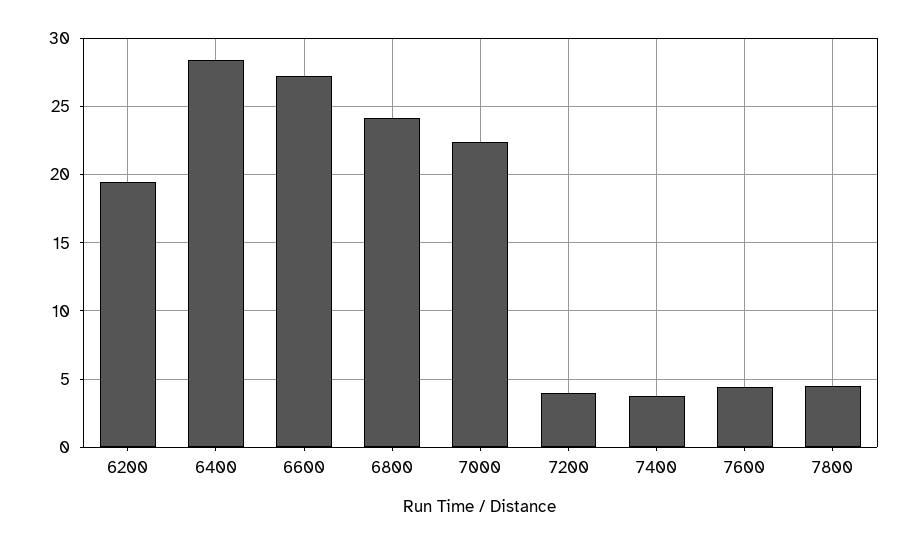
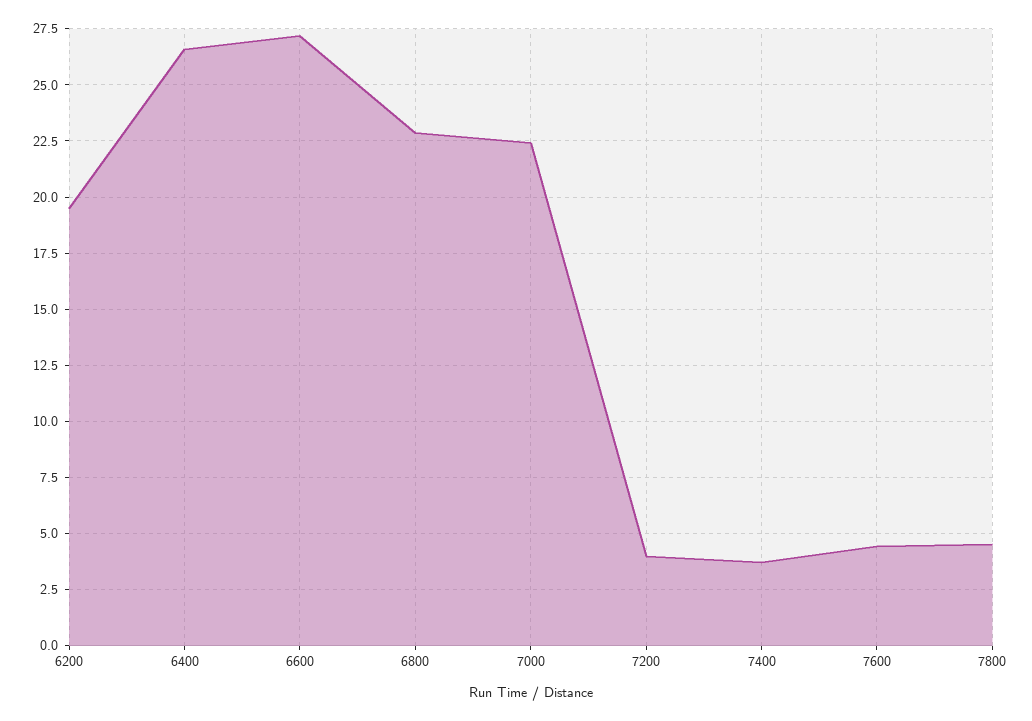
6400: 28.5 -> 26.5
6800: 24 -> 23

